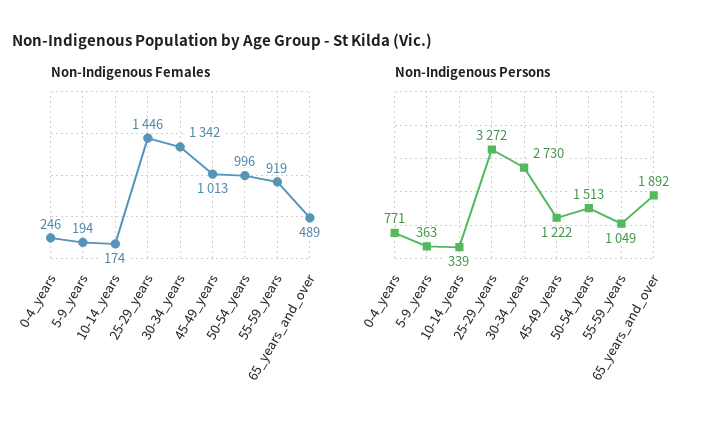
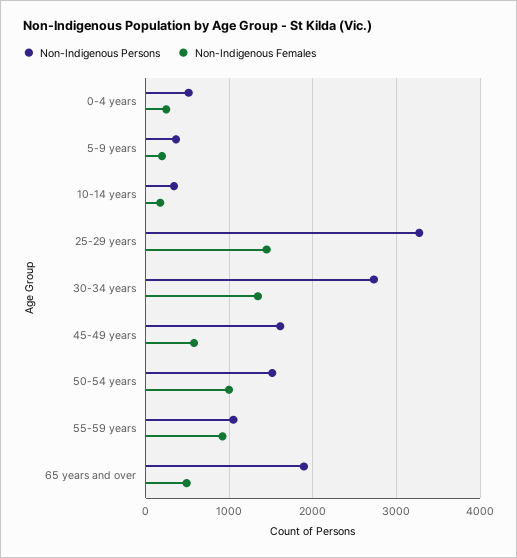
Non-Indigenous Females, 45-49_years: 1013 -> 600
Non-Indigenous Persons, 0-4_years: 771 -> 500
Non-Indigenous Persons, 45-49_years: 1222 -> 1600

